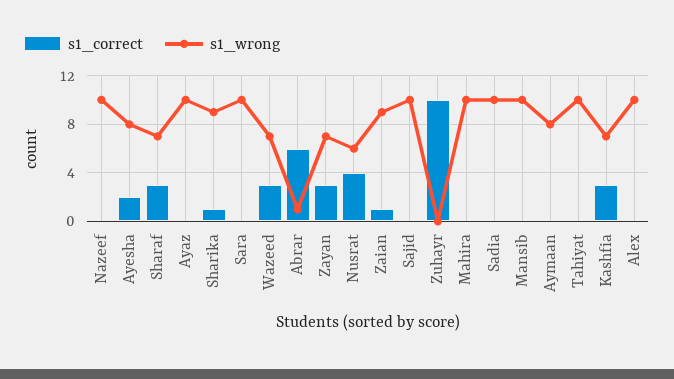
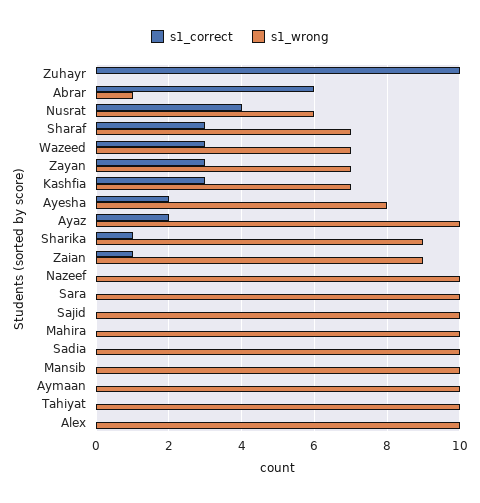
s1_correct, Ayaz: 0 -> 2
s1_wrong, Aymaan: 8 -> 10

